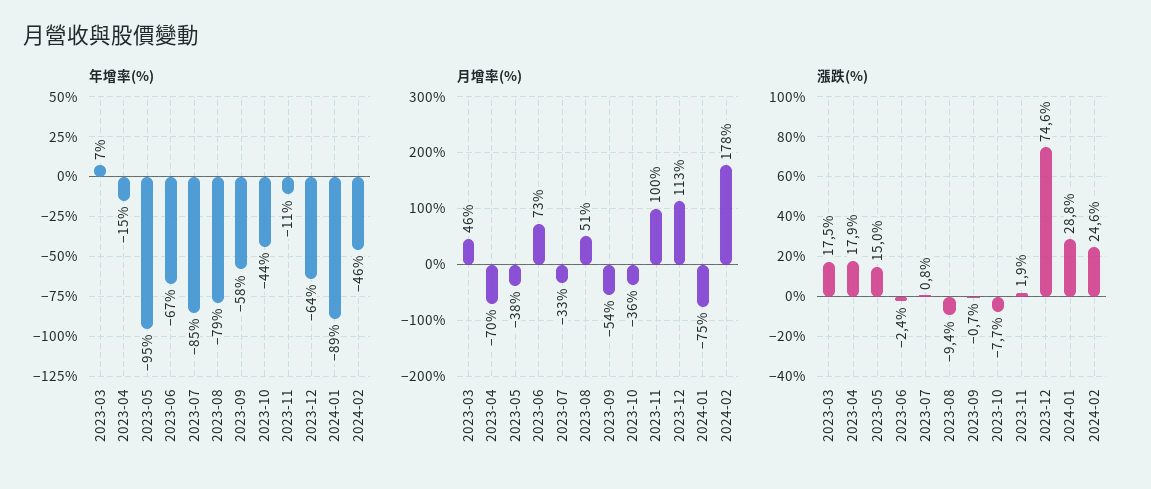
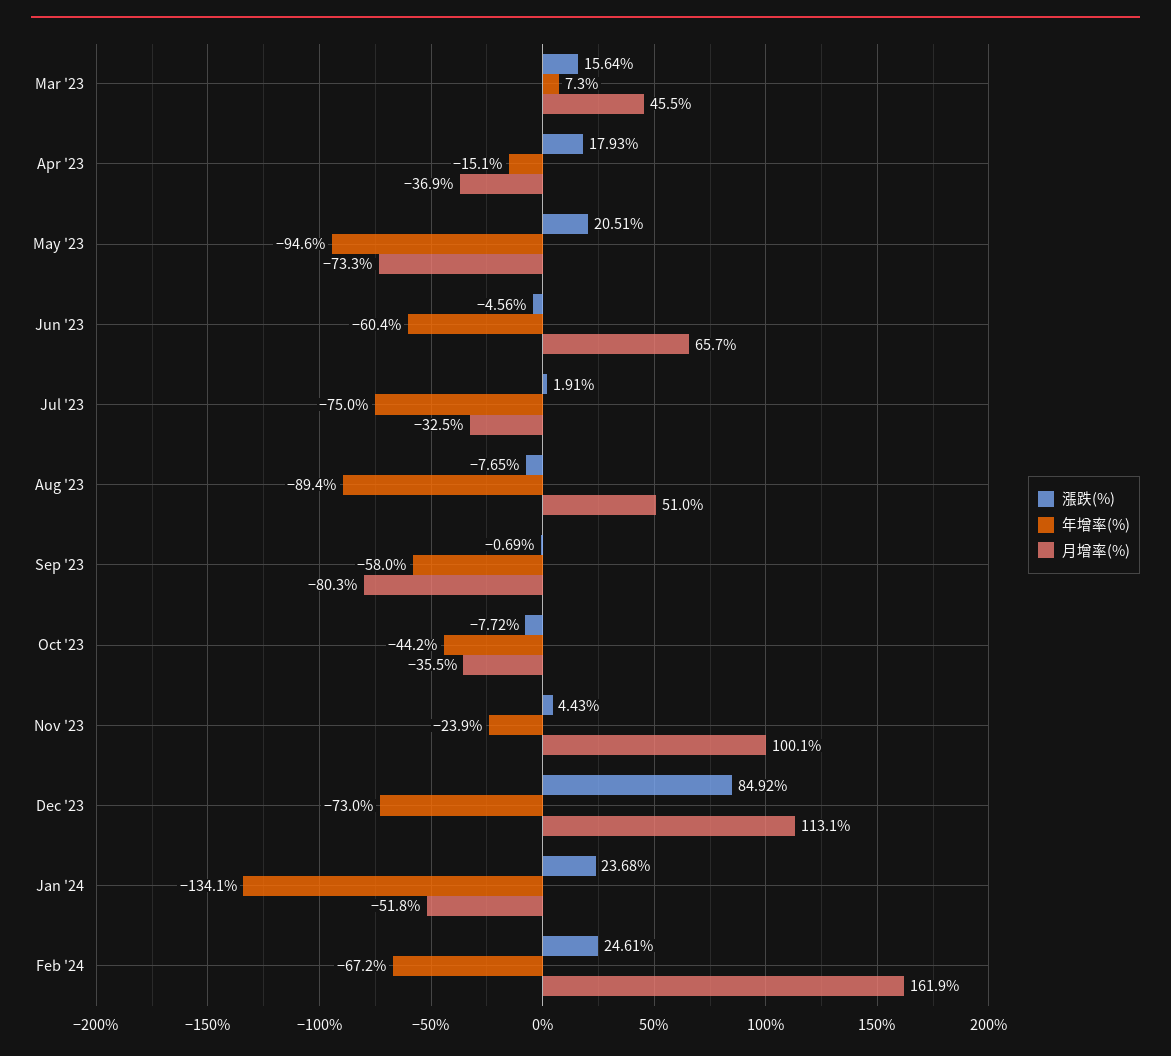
年增率(%), 2023-06: -67 -> -60.4
年增率(%), 2023-07: -85 -> -75
年增率(%), 2023-08: -79 -> -89.4
年增率(%), 2023-11: -11 -> -23.9
年增率(%), 2023-12: -64 -> -73
年增率(%), 2024-01: -89 -> -134.1
年增率(%), 2024-02: -46 -> -67.2
月增率(%), 2023-04: -70 -> -36.9
月增率(%), 2023-05: -38 -> -73.3
月增率(%), 2023-06: 73 -> 65.7
月增率(%), 2023-09: -54 -> -80.3
月增率(%), 2024-01: -75 -> -51.8
月增率(%), 2024-02: 178 -> 161.9
漲跌(%), 2023-03: 17.5 -> 15.64
漲跌(%), 2023-05: 15 -> 20.51
漲跌(%), 2023-06: -2.4 -> -4.56
漲跌(%), 2023-07: 0.8 -> 1.91
漲跌(%), 2023-08: -9.4 -> -7.65
漲跌(%), 2023-11: 1.9 -> 4.43
漲跌(%), 2023-12: 74.6 -> 84.92
漲跌(%), 2024-01: 28.8 -> 23.68

